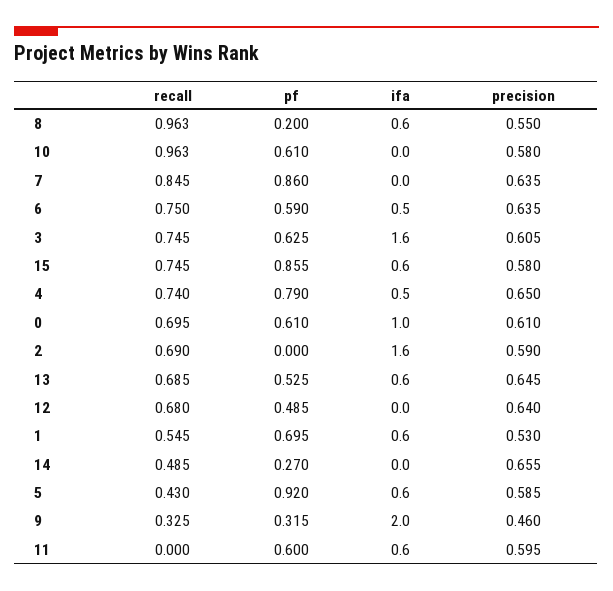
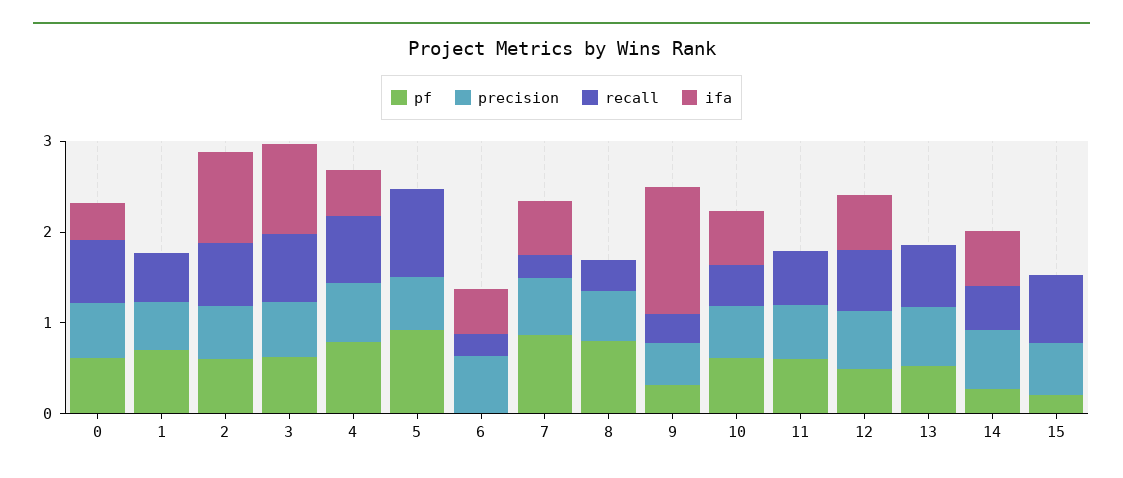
recall, 8: 0.963 -> 0.4
pf, 8: 0.2 -> 0.8
ifa, 8: 0.6 -> 0
recall, 10: 0.963 -> 0.4
ifa, 10: 0 -> 0.6
recall, 7: 0.845 -> 0.2
ifa, 7: 0 -> 0.6
recall, 6: 0.75 -> 0.2
pf, 6: 0.59 -> 0
ifa, 3: 1.6 -> 1
pf, 15: 0.855 -> 0.2
ifa, 15: 0.6 -> 0
ifa, 0: 1 -> 0.4
pf, 2: 0 -> 0.6
ifa, 2: 1.6 -> 1
ifa, 13: 0.6 -> 0
ifa, 12: 0 -> 0.6
ifa, 1: 0.6 -> 0
ifa, 14: 0 -> 0.6
recall, 5: 0.43 -> 1
ifa, 5: 0.6 -> 0
ifa, 9: 2 -> 1.4
recall, 11: 0 -> 0.6
ifa, 11: 0.6 -> 0

